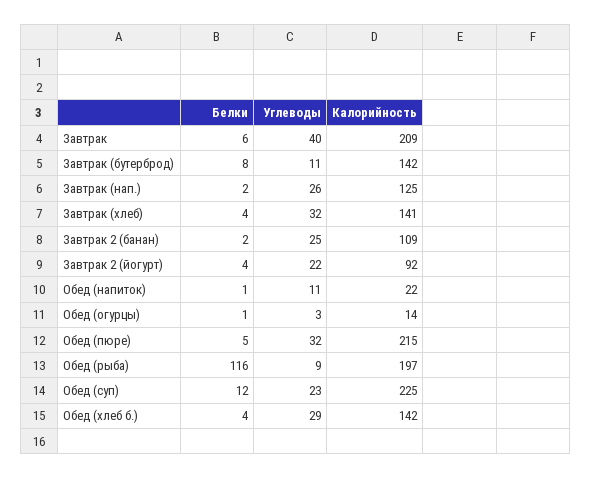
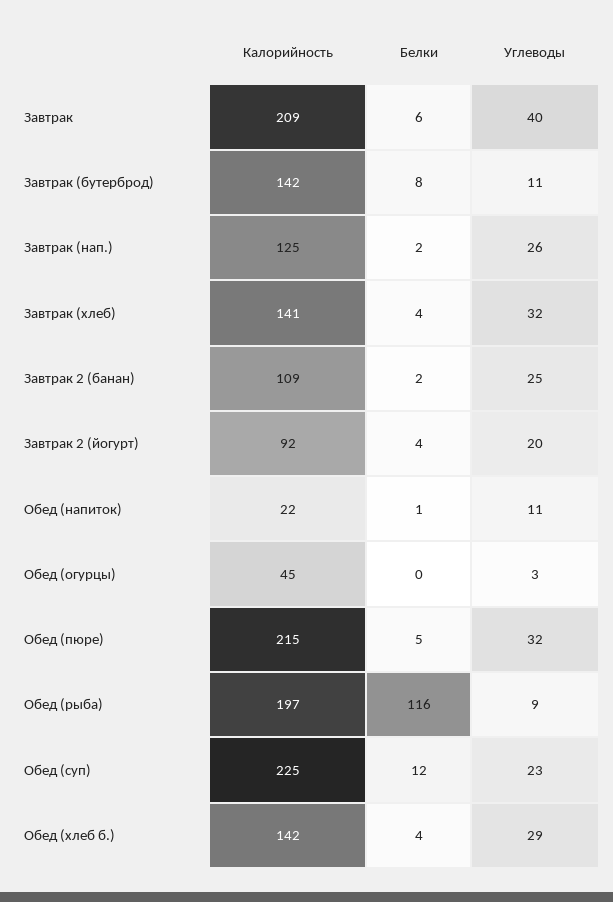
Углеводы, Завтрак 2 (йогурт): 22 -> 20
Белки, Обед (огурцы): 1 -> 0
Калорийность, Обед (огурцы): 14 -> 45

